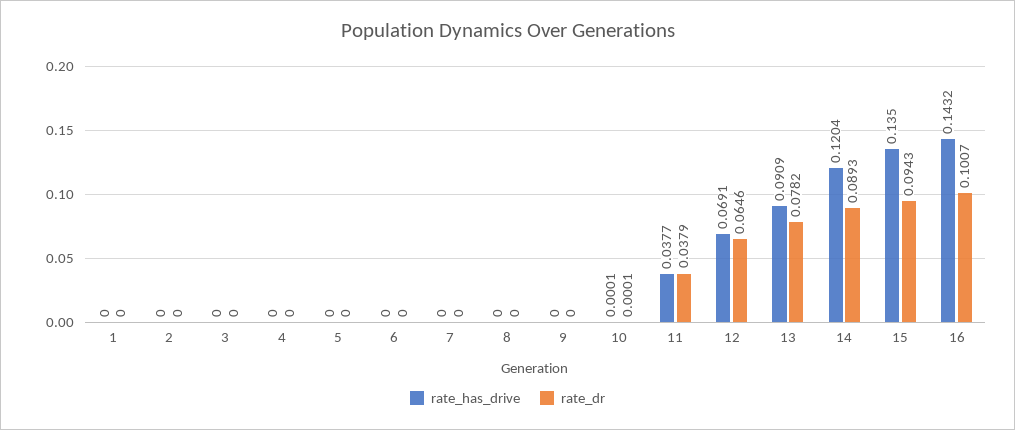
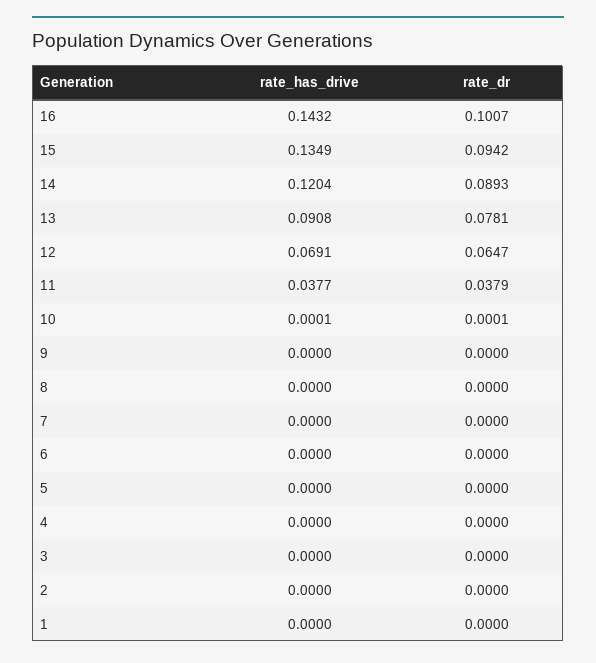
rate_dr, 12: 0.0646 -> 0.0647
rate_has_drive, 13: 0.0909 -> 0.0908
rate_dr, 13: 0.0782 -> 0.0781
rate_has_drive, 15: 0.135 -> 0.1349
rate_dr, 15: 0.0943 -> 0.0942

